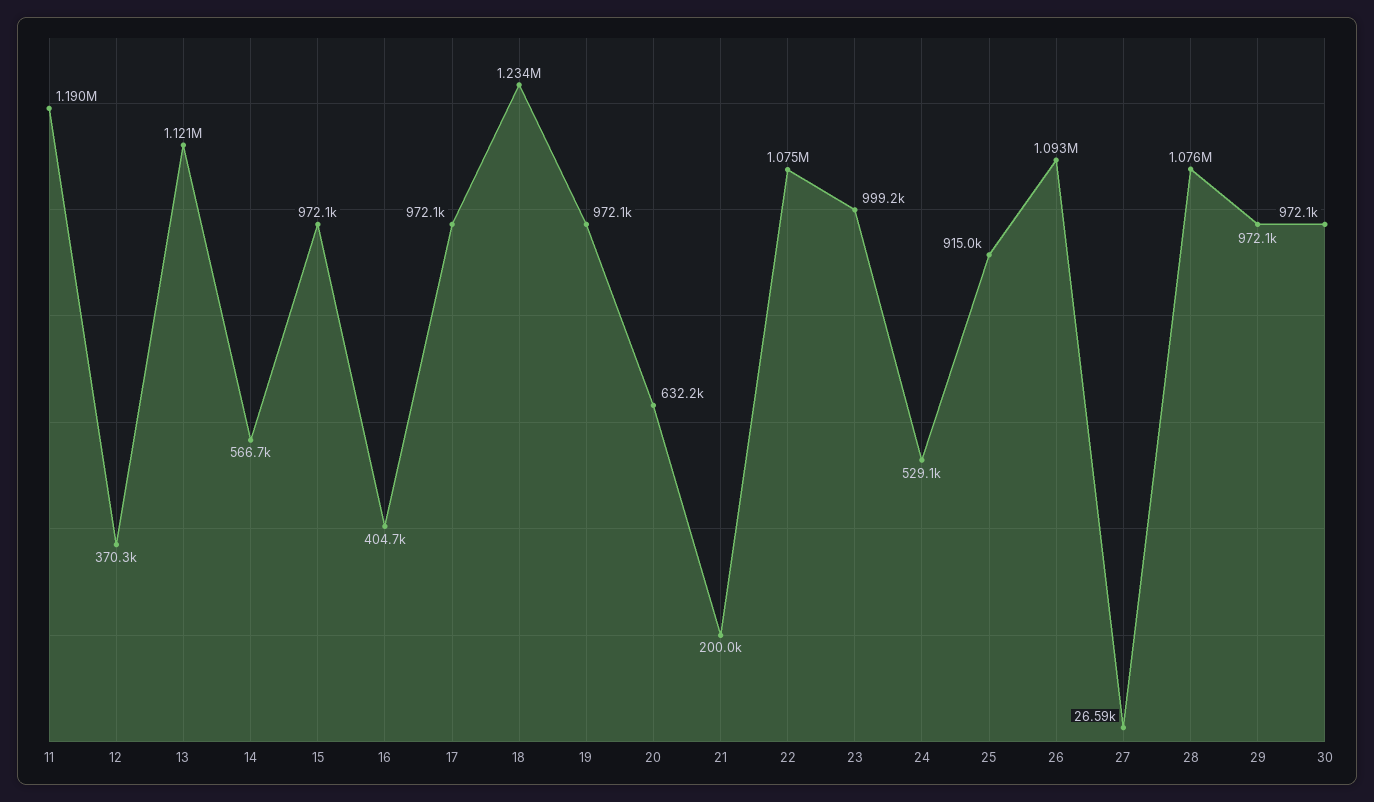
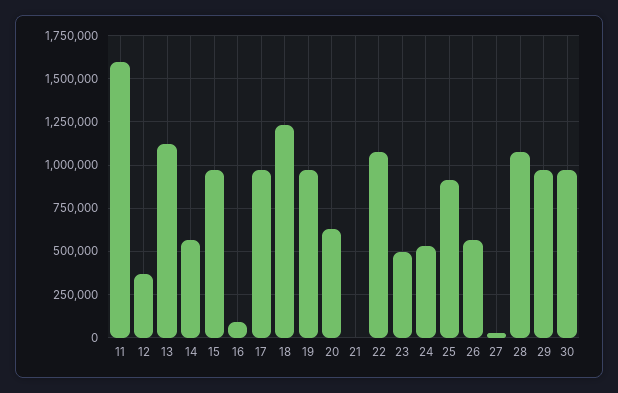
11: 1190000 -> 1600000
16: 404700 -> 100000
21: 200000 -> 0
23: 999200 -> 500000
26: 1093000 -> 550000

